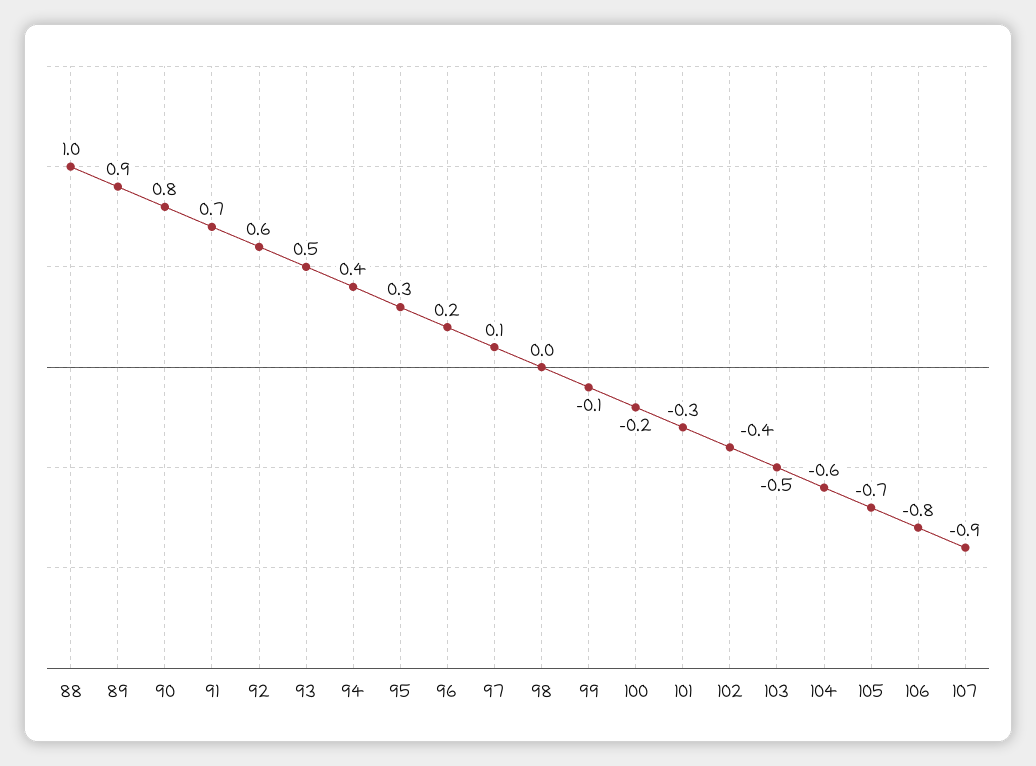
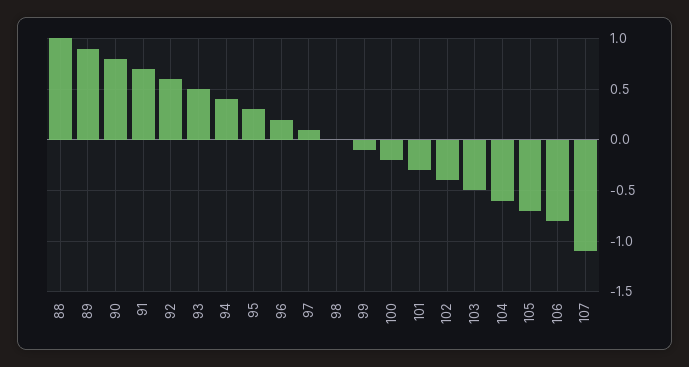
107: -0.9 -> -1.1

